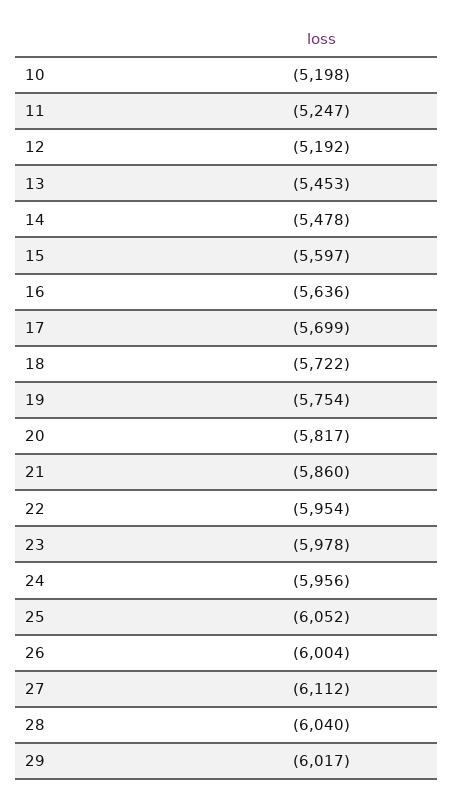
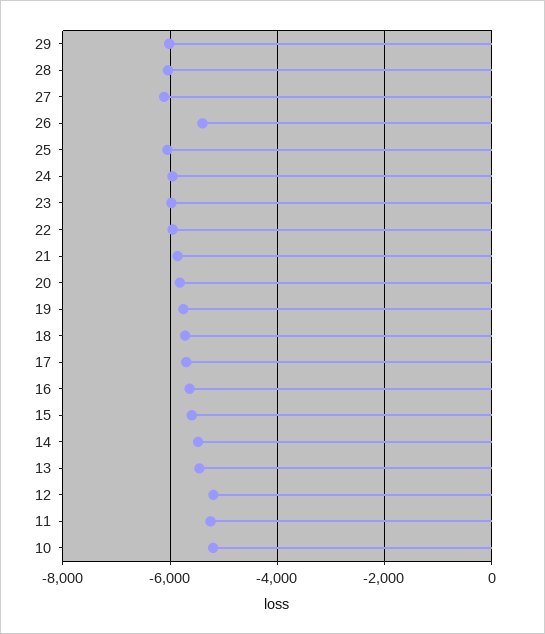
26: -6004 -> -5400

